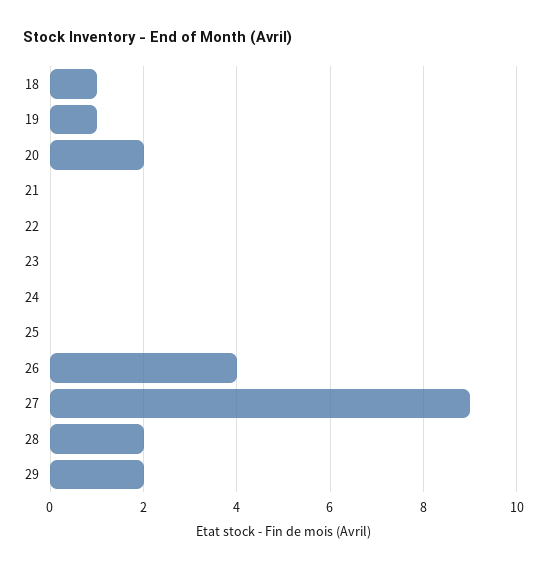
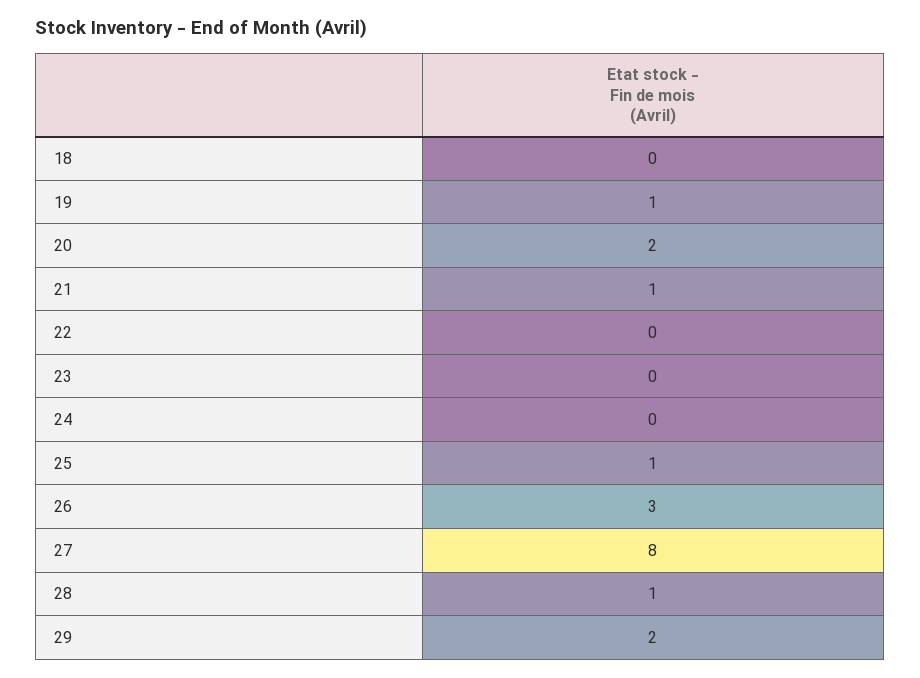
18: 1 -> 0
21: 0 -> 1
25: 0 -> 1
26: 4 -> 3
27: 9 -> 8
28: 2 -> 1

